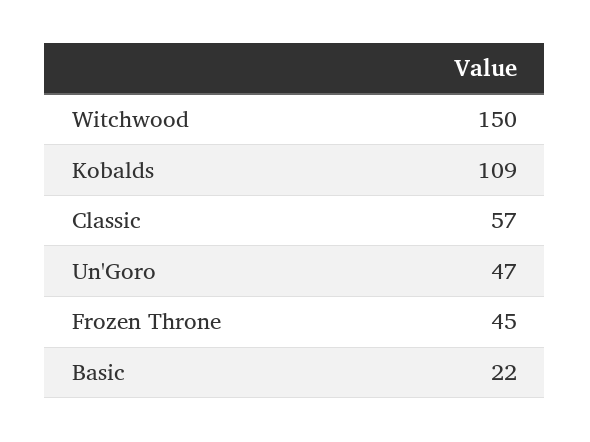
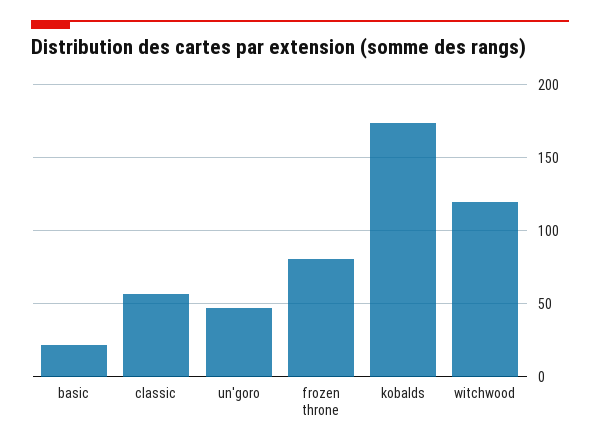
Witchwood: 150 -> 120
Kobalds: 109 -> 175
Frozen Throne: 45 -> 80

